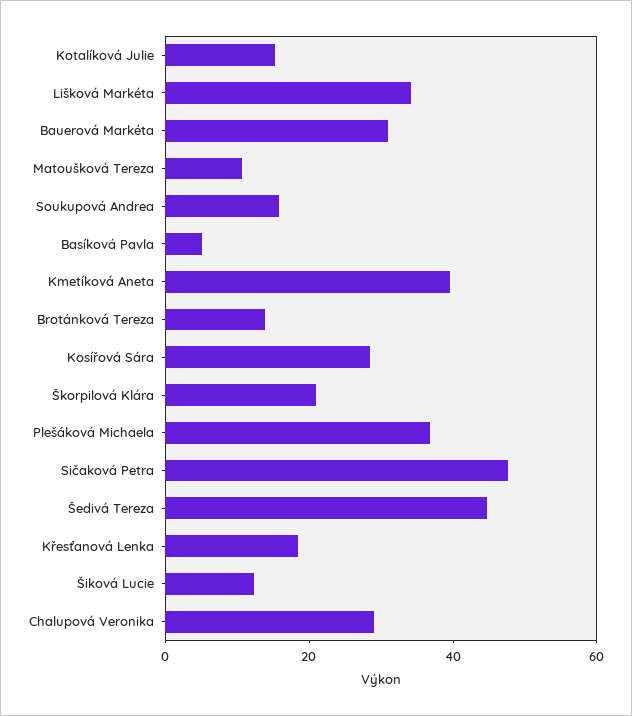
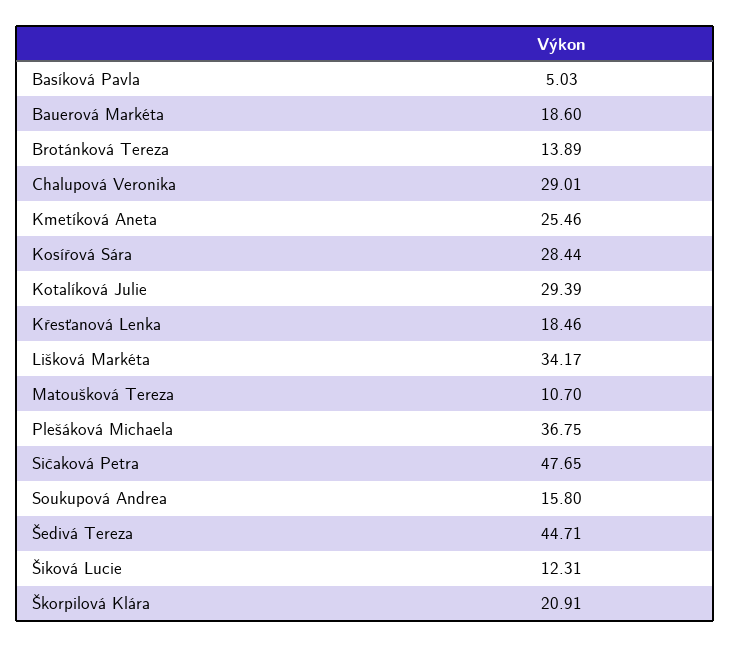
Kotalíková Julie: 15 -> 29.39
Bauerová Markéta: 30 -> 18.6
Kmetíková Aneta: 40 -> 25.46

